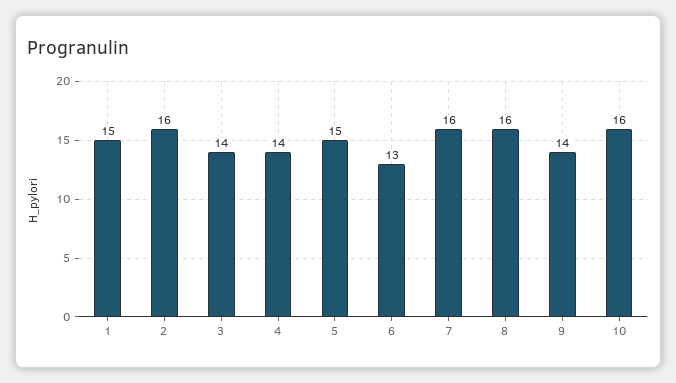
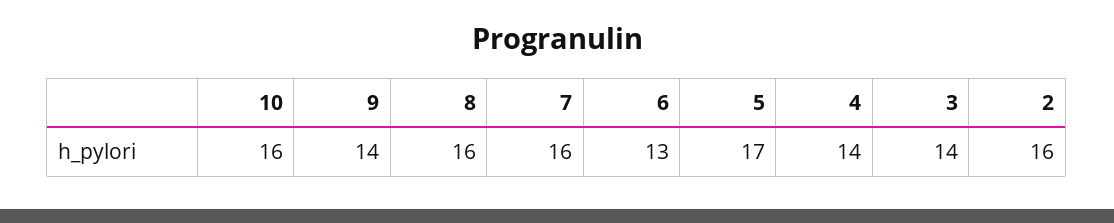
1: 15 -> none
5: 15 -> 17

